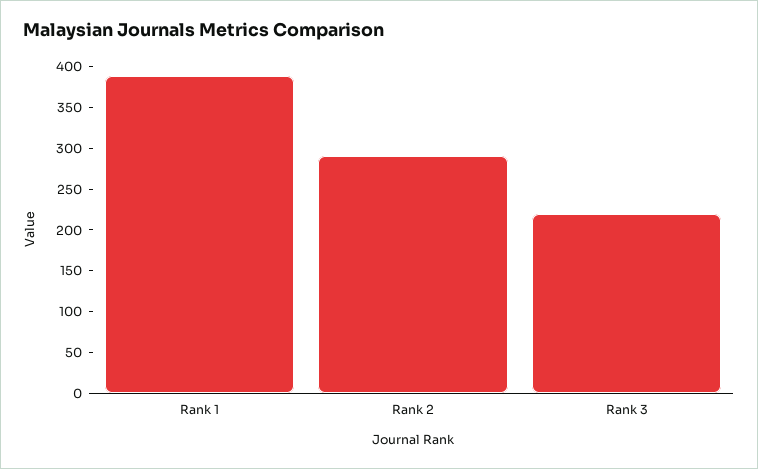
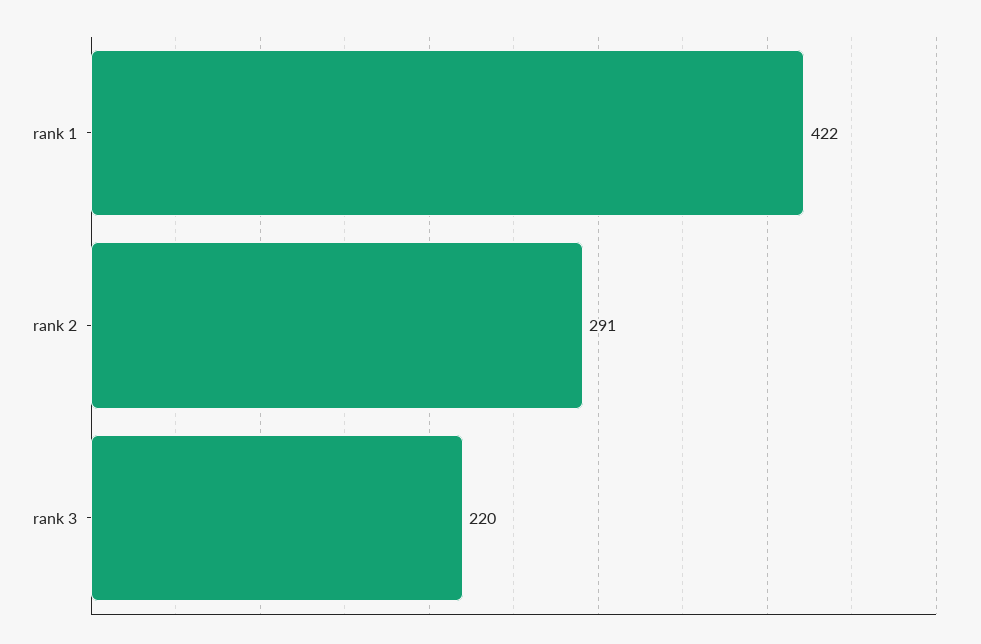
Rank 1: 390 -> 422

